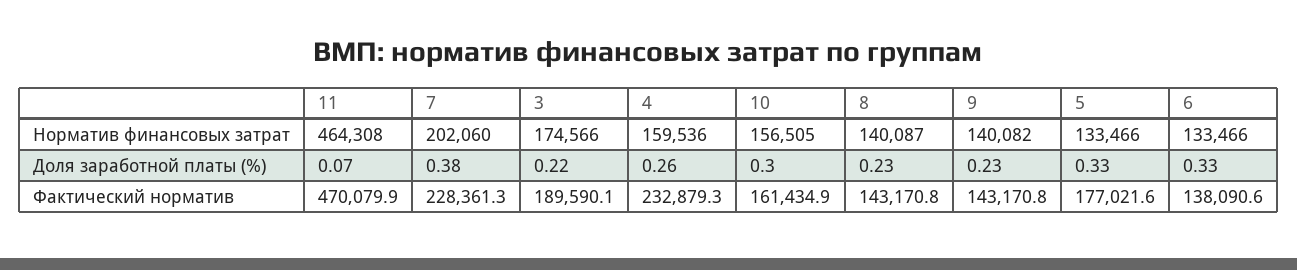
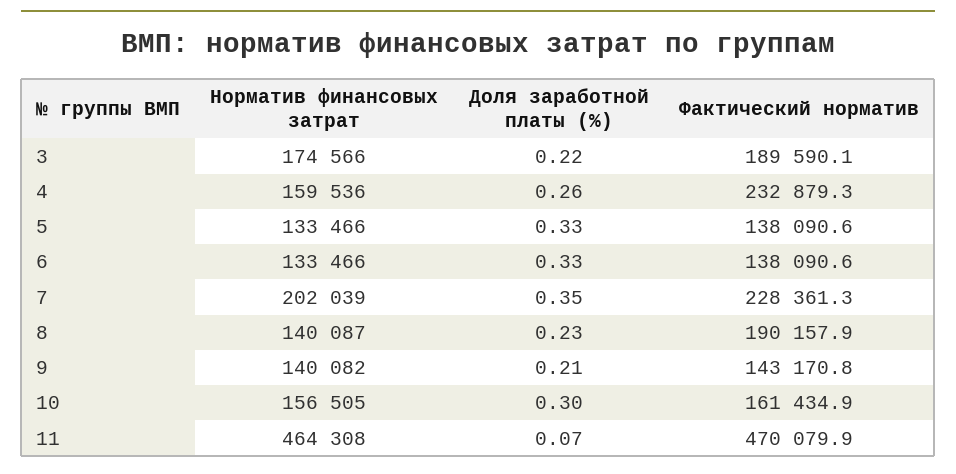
7, Норматив финансовых затрат: 202060 -> 202039
7, Доля заработной платы (%): 0.38 -> 0.35
9, Доля заработной платы (%): 0.23 -> 0.21
8, Фактический норматив: 143170.8 -> 190157.9
5, Фактический норматив: 177021.6 -> 138090.6

